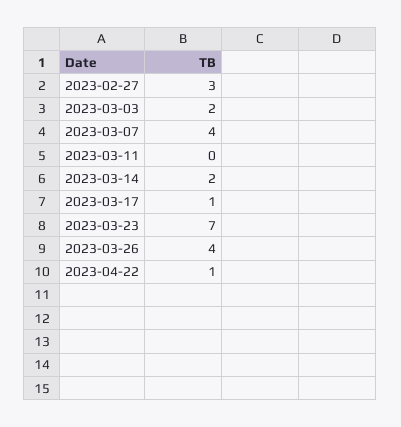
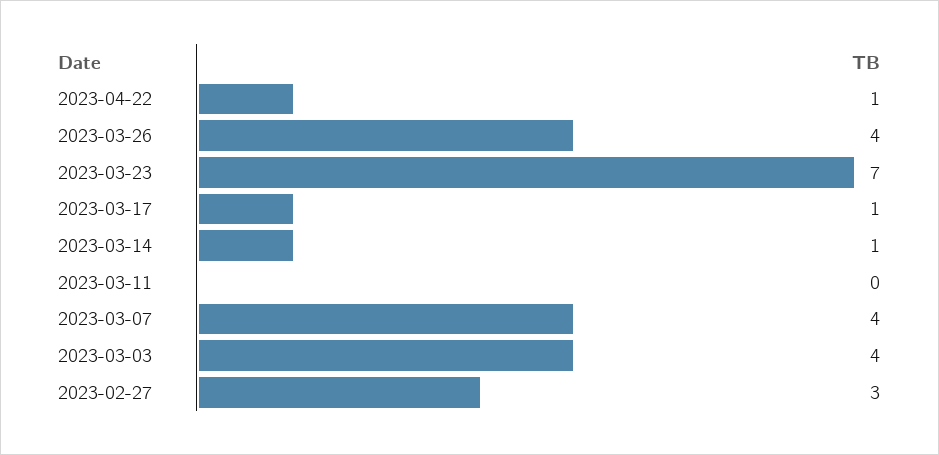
2023-03-03: 2 -> 4
2023-03-14: 2 -> 1

